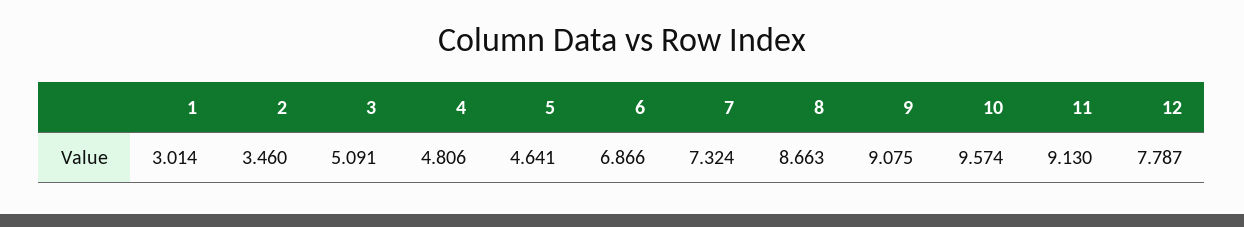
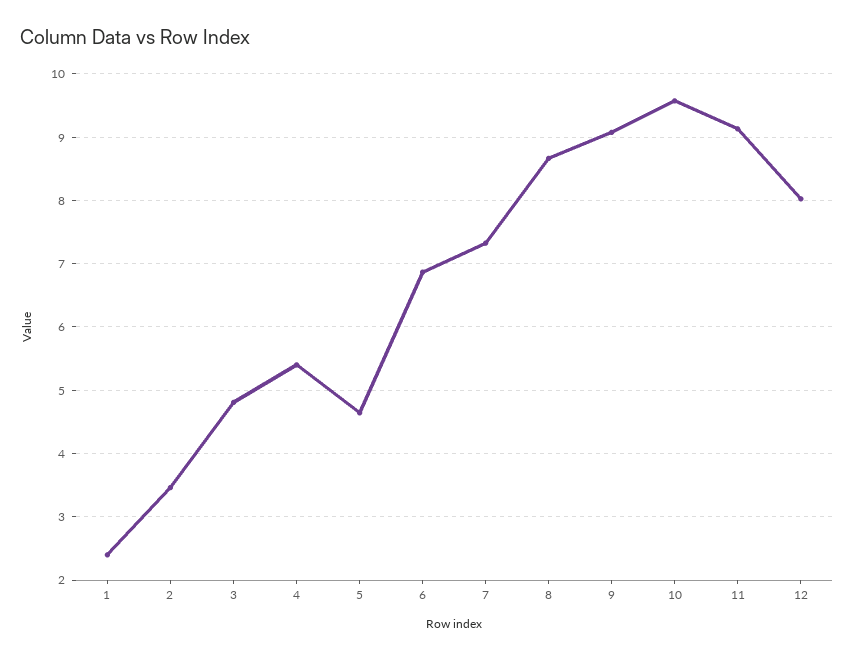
1: 3.014 -> 2.4
3: 5.091 -> 4.8
4: 4.806 -> 5.4
12: 7.787 -> 8

